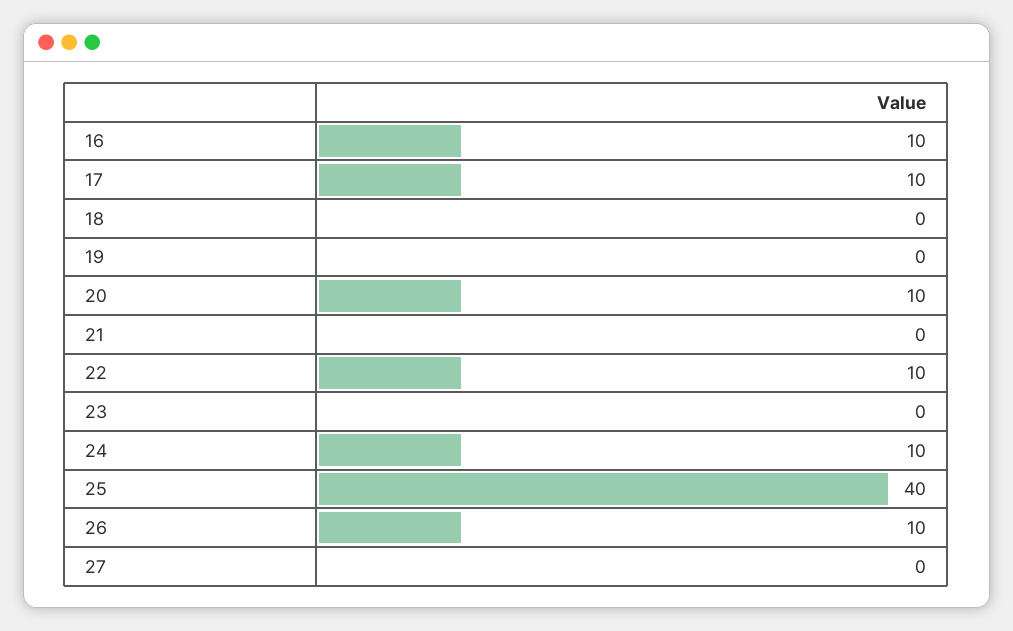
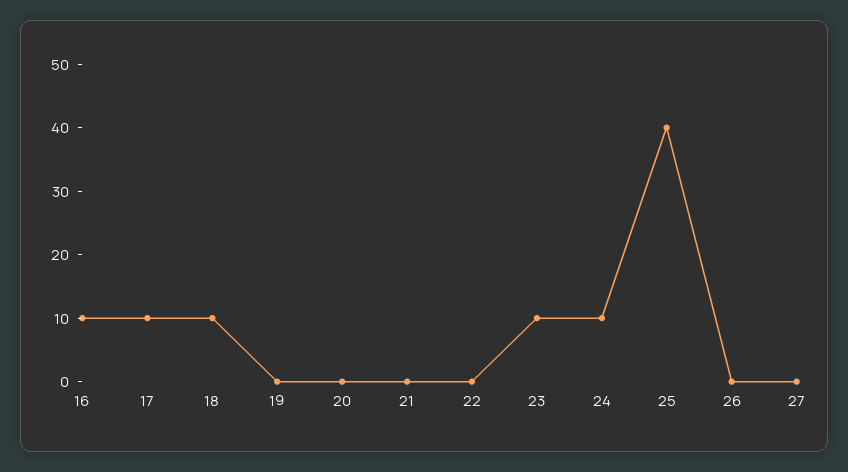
18: 0 -> 10
20: 10 -> 0
22: 10 -> 0
23: 0 -> 10
26: 10 -> 0

